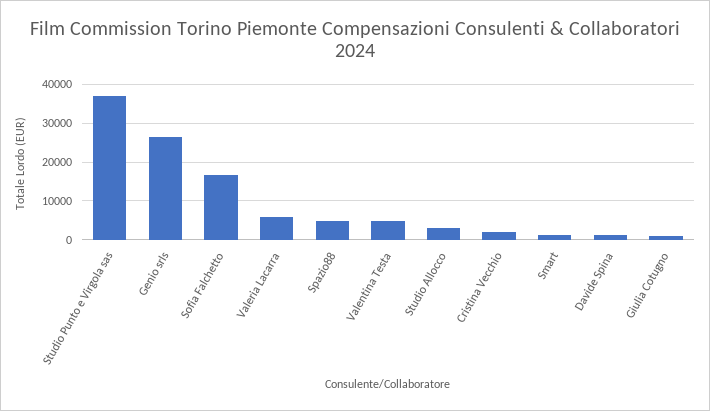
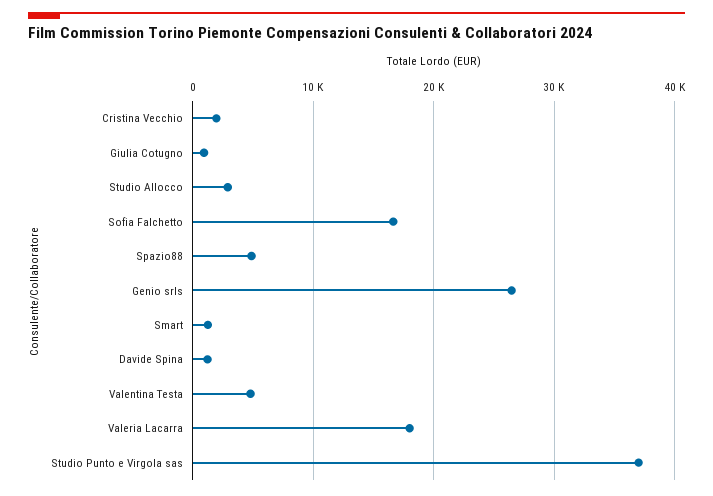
Valeria Lacarra: 6000 -> 18000

